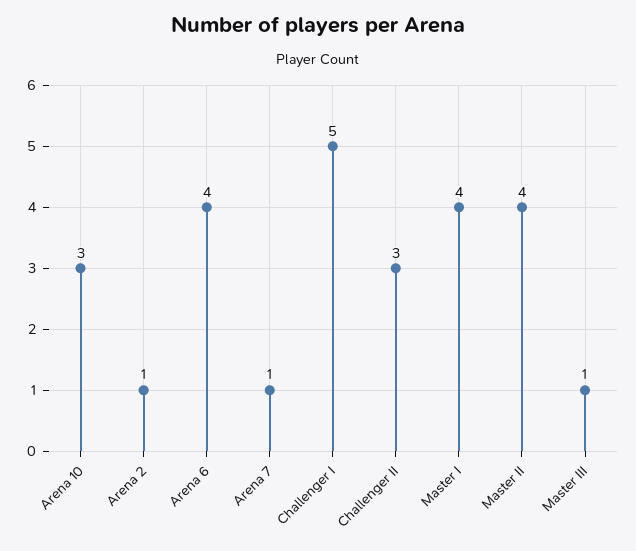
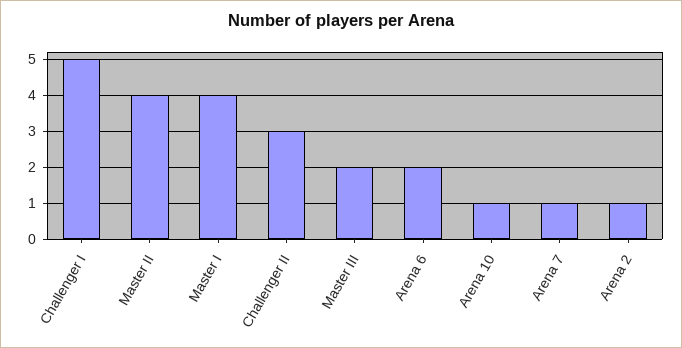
Arena 10: 3 -> 1
Arena 6: 4 -> 2
Master III: 1 -> 2

